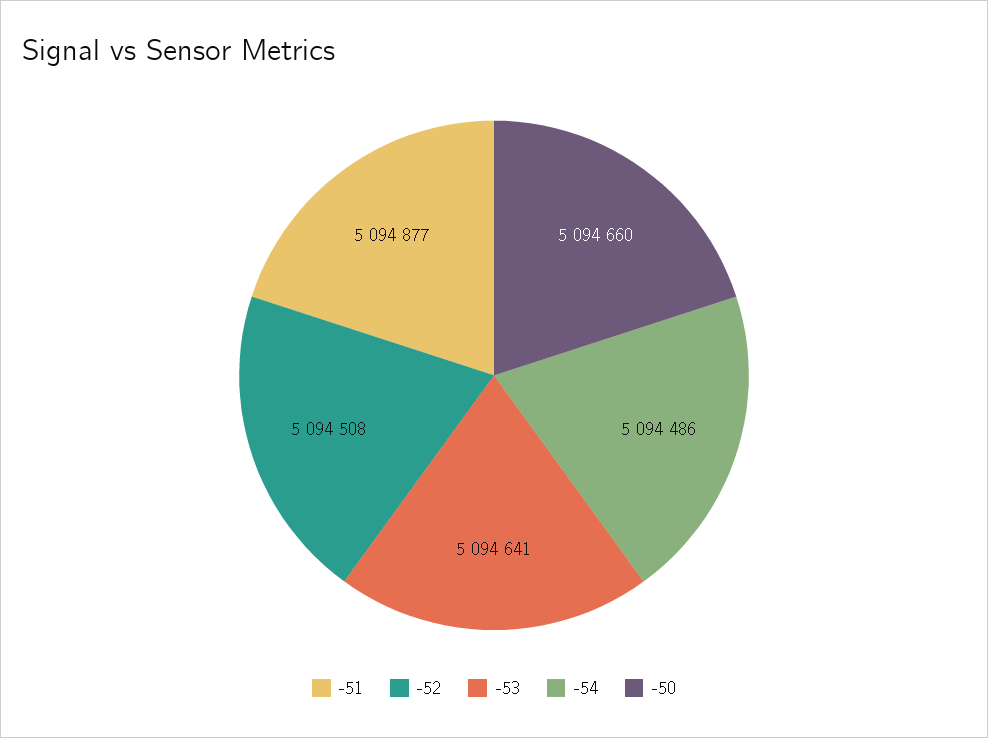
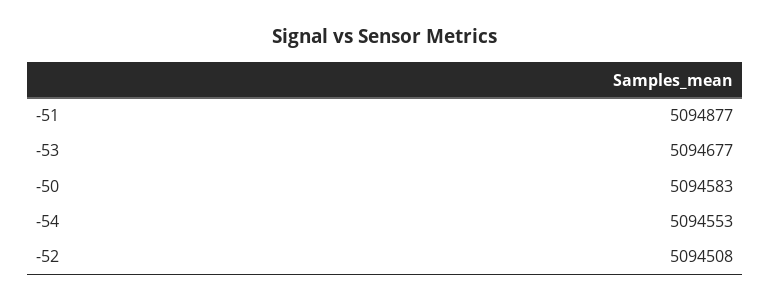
-53: 5094641 -> 5094677
-54: 5094486 -> 5094553
-50: 5094660 -> 5094583

